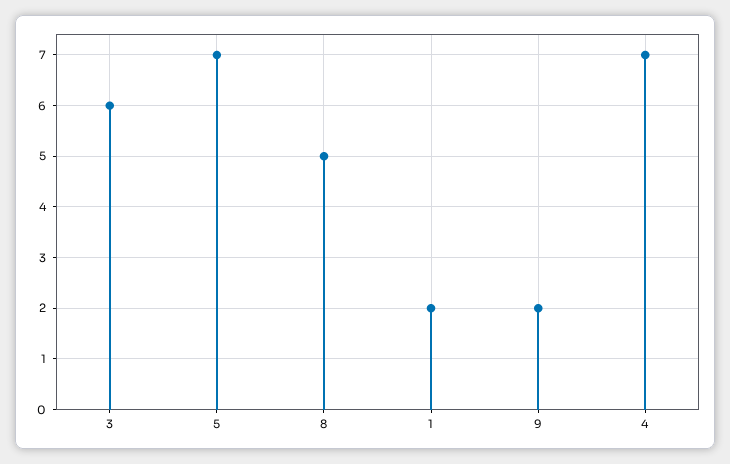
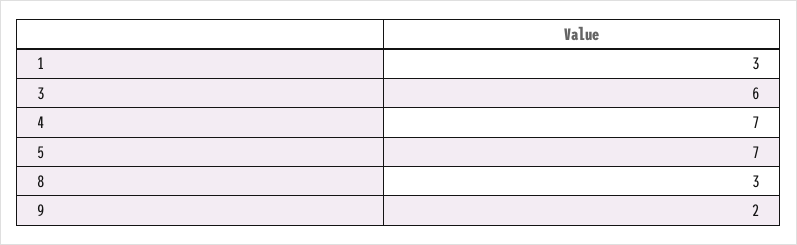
8: 5 -> 3
1: 2 -> 3

